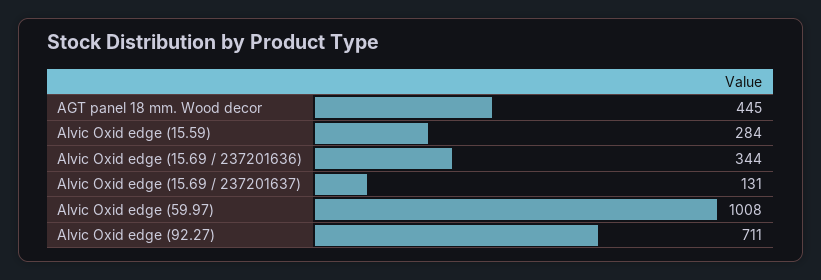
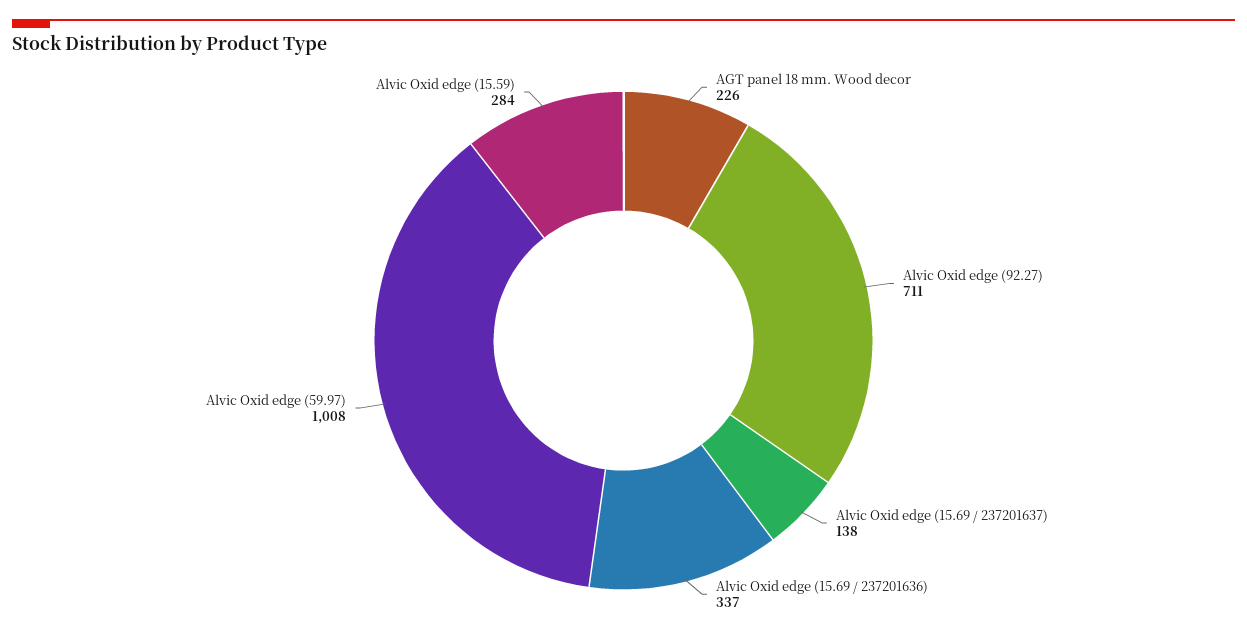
AGT panel 18 mm. Wood decor: 445 -> 226
Alvic Oxid edge (15.69 / 237201636): 344 -> 337
Alvic Oxid edge (15.69 / 237201637): 131 -> 138

